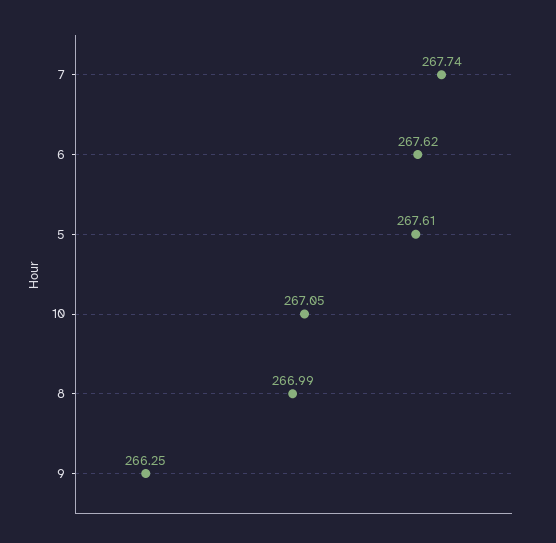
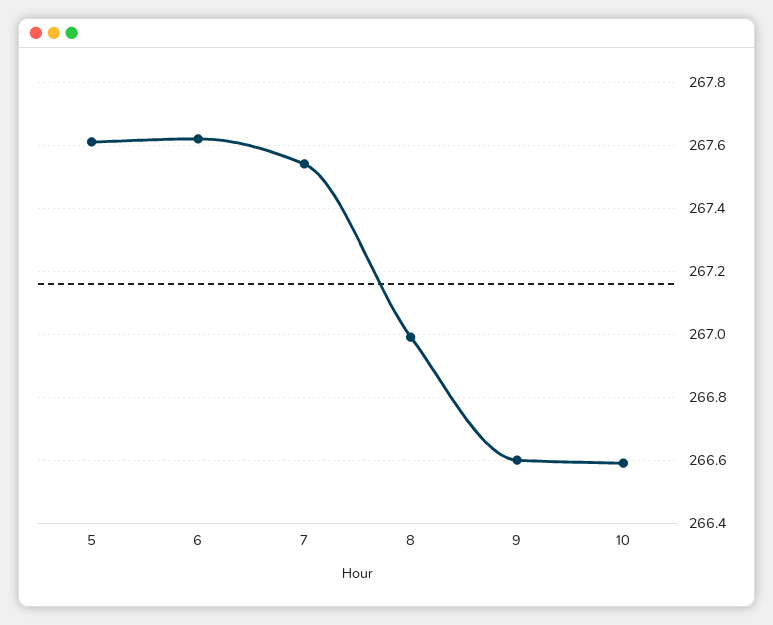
7: 267.74 -> 267.55
10: 267.05 -> 266.6
9: 266.25 -> 266.6

